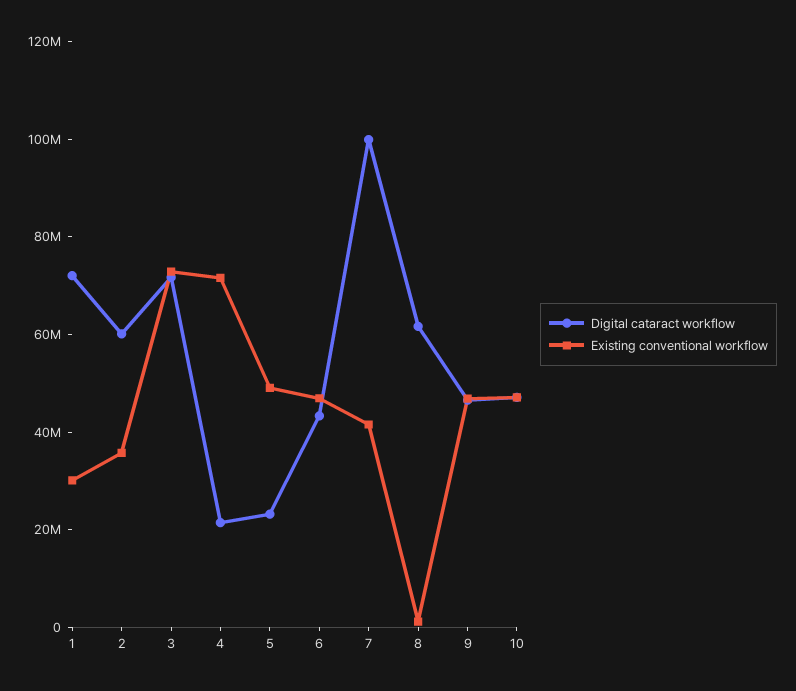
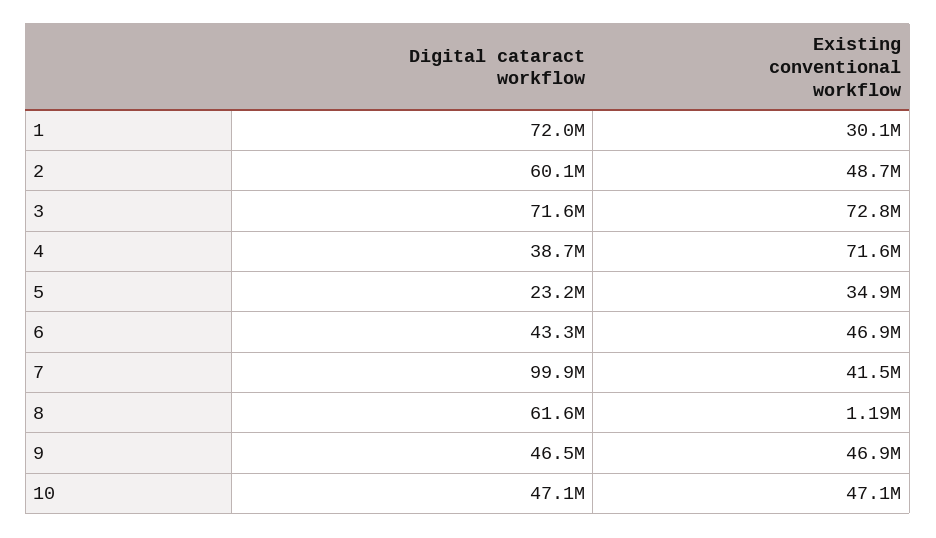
Existing conventional workflow, 2: 35000000 -> 48700000
Digital cataract workflow, 4: 20000000 -> 38700000
Existing conventional workflow, 5: 50000000 -> 34900000

